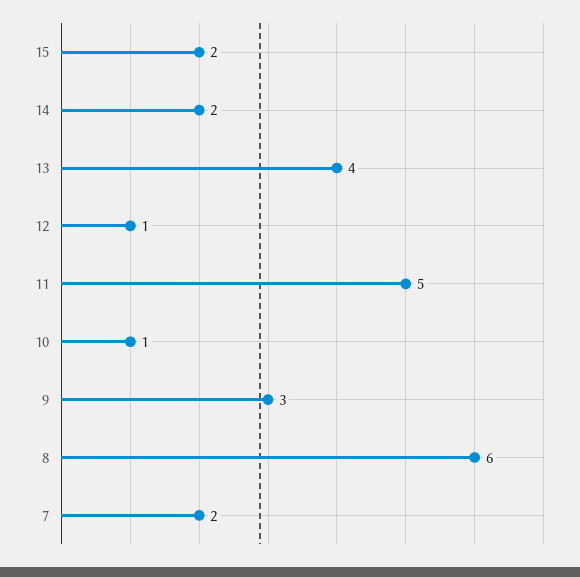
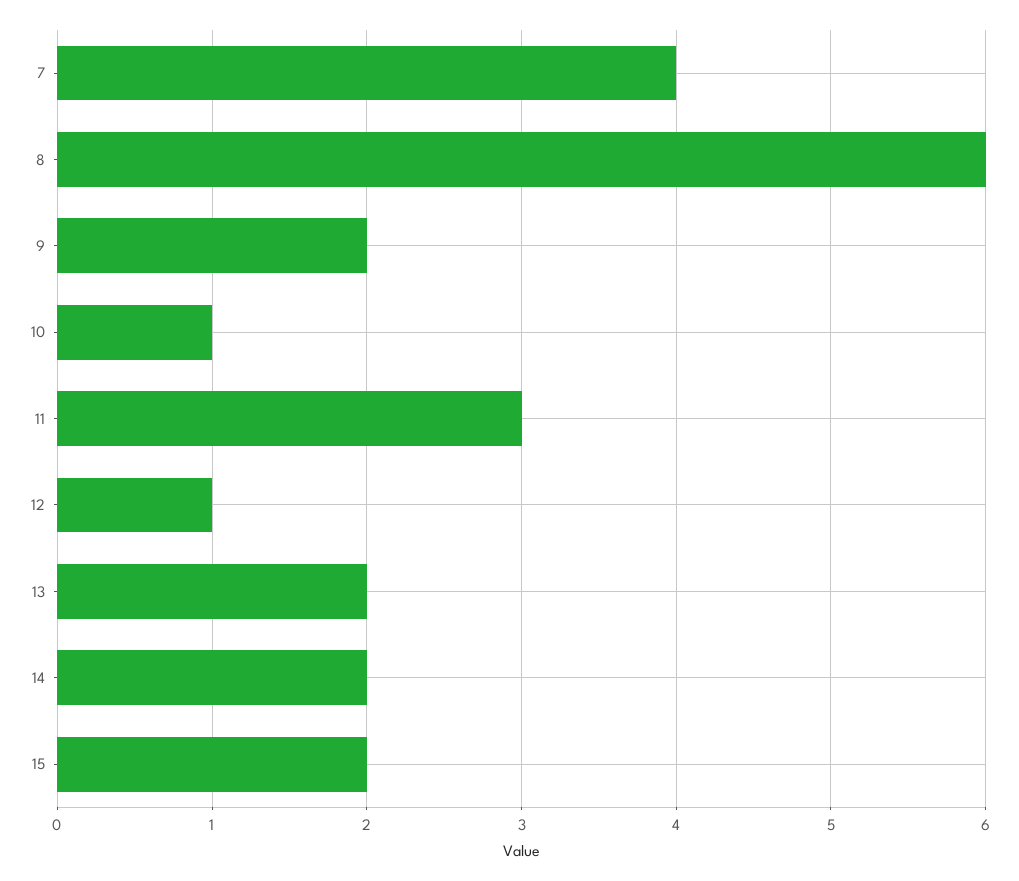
13: 4 -> 2
11: 5 -> 3
9: 3 -> 2
7: 2 -> 4

